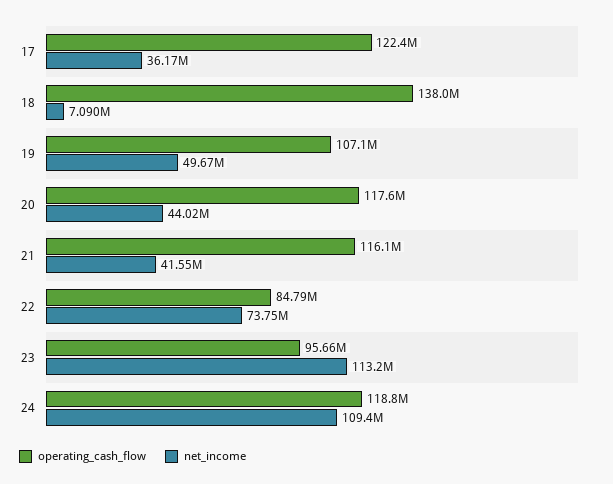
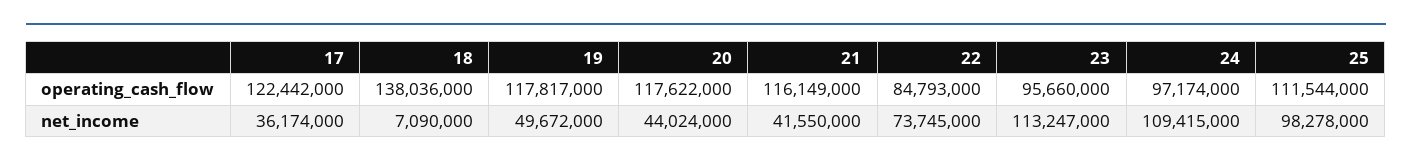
operating_cash_flow, 19: 107100000 -> 117817000
operating_cash_flow, 24: 118800000 -> 97174000
operating_cash_flow, 25: none -> 111544000
net_income, 25: none -> 98278000

